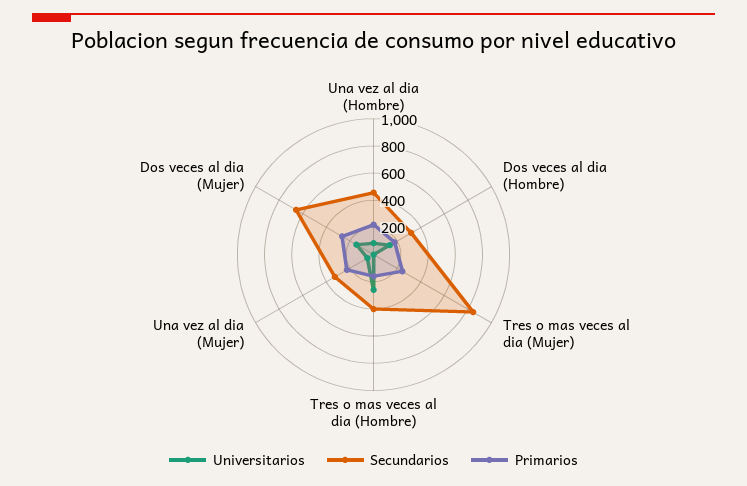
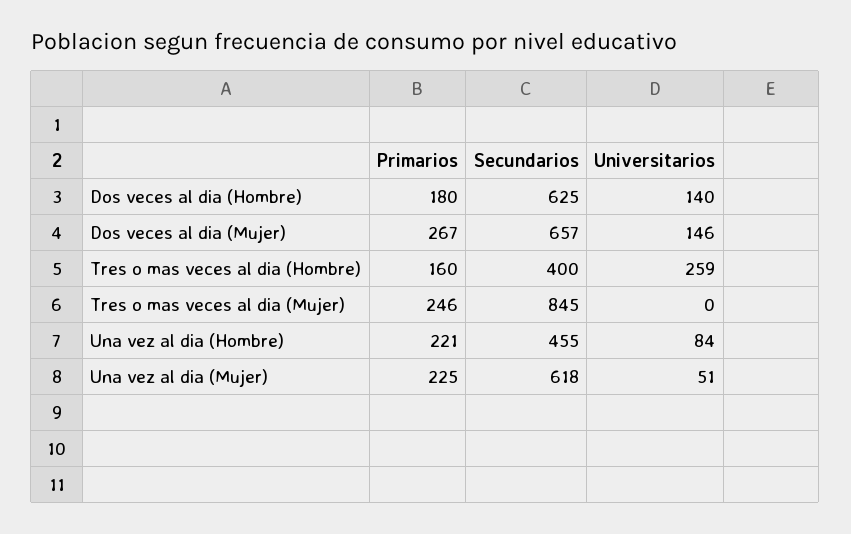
Secundarios, Dos veces al dia (Hombre): 300 -> 625
Secundarios, Una vez al dia (Mujer): 300 -> 618

